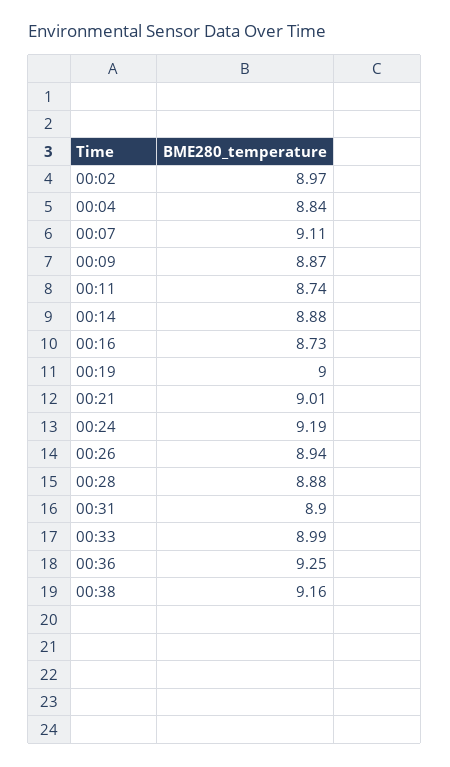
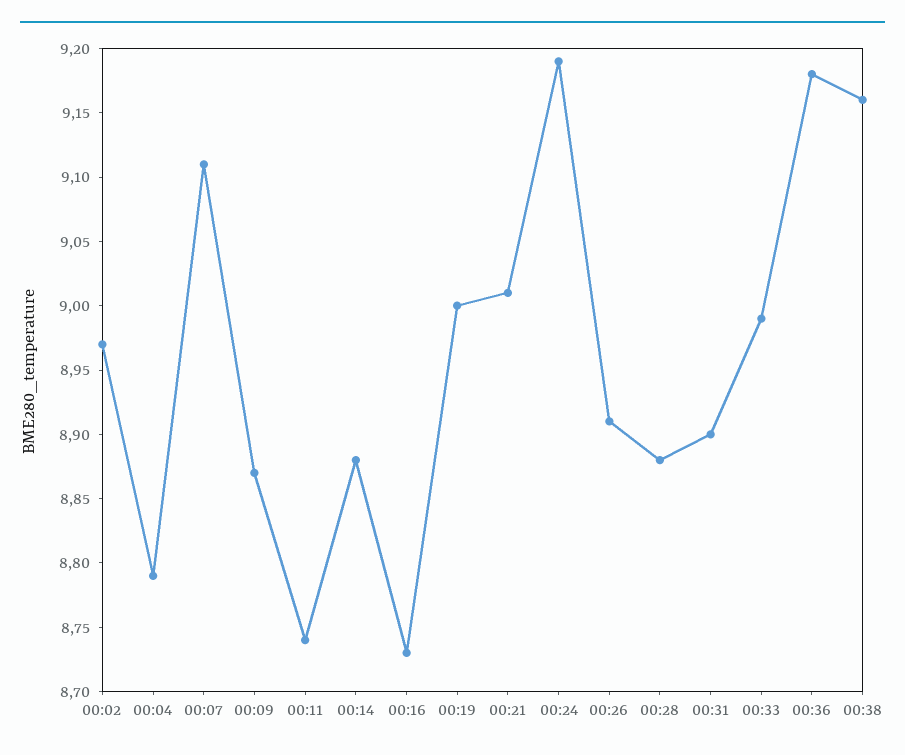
00:04: 8.84 -> 8.79
00:26: 8.94 -> 8.91
00:36: 9.25 -> 9.18

